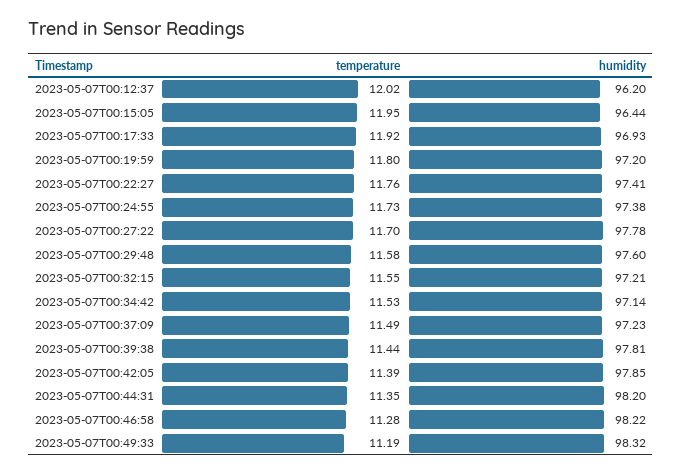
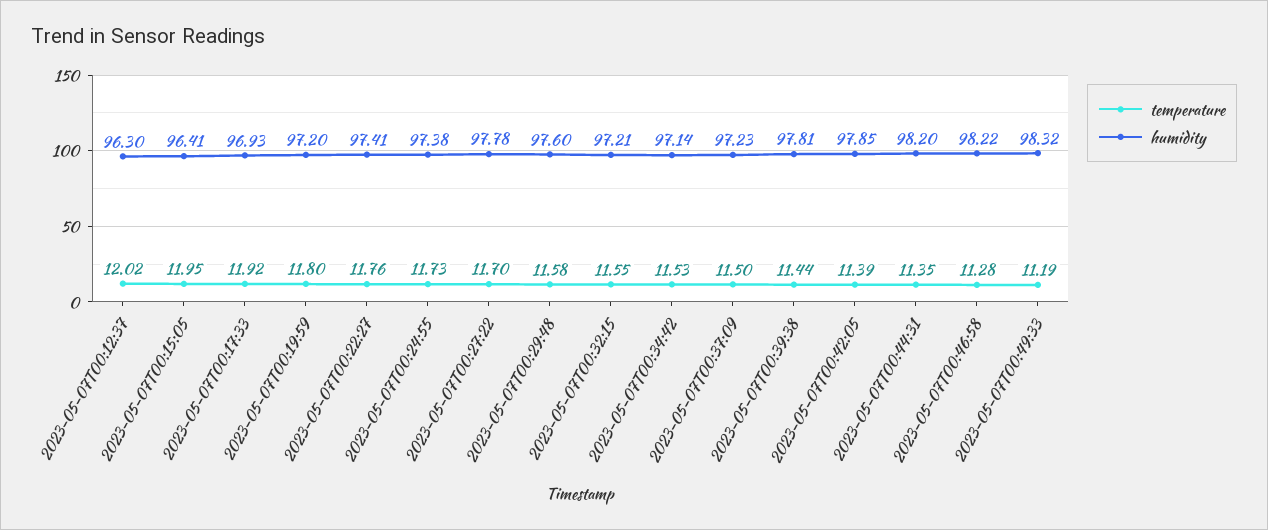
humidity, 2023-05-07T00:12:37: 96.2 -> 96.3
humidity, 2023-05-07T00:15:05: 96.44 -> 96.41
temperature, 2023-05-07T00:37:09: 11.49 -> 11.5

